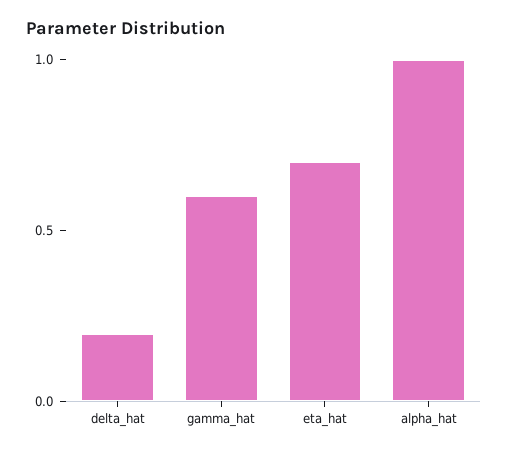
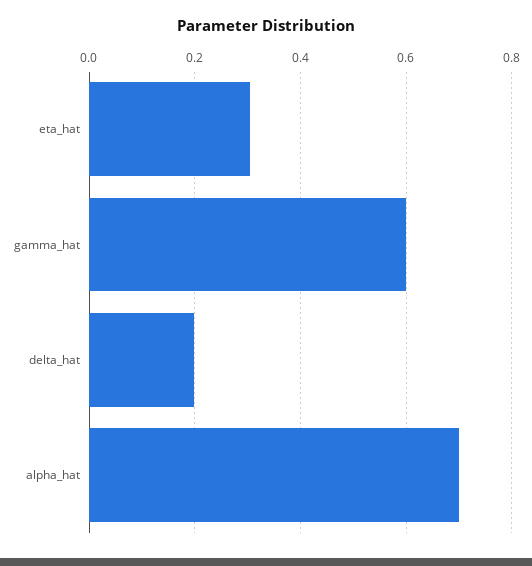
eta_hat: 0.7 -> 0.3
alpha_hat: 1 -> 0.7

